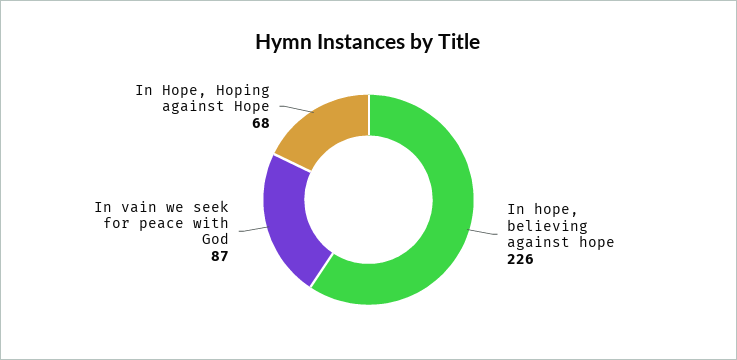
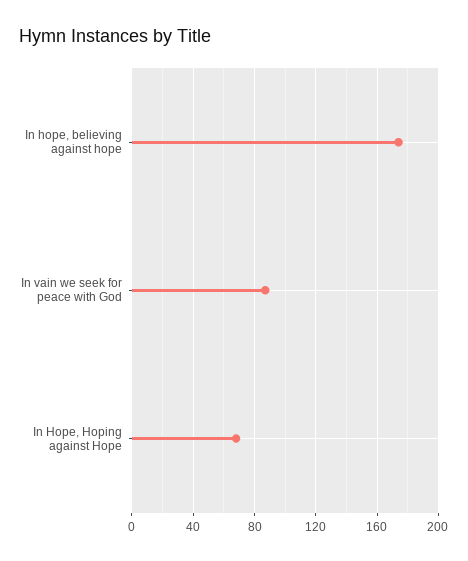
In hope, believing against hope: 226 -> 175

